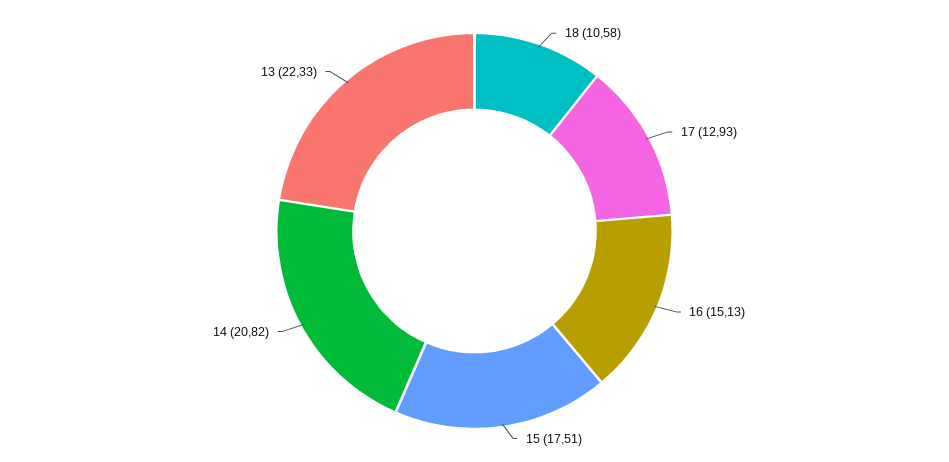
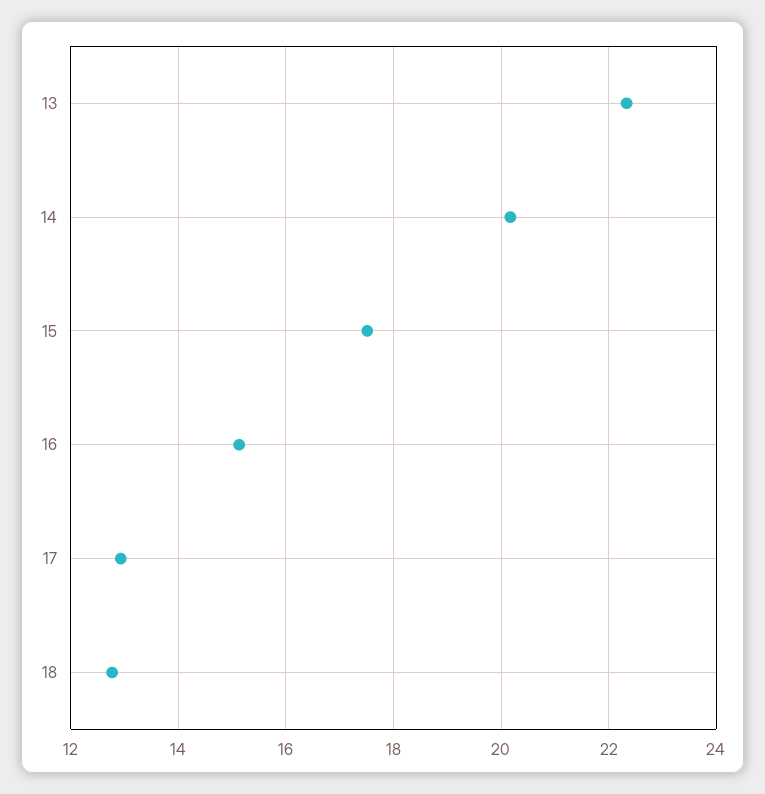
18: 10.58 -> 12.8
14: 20.82 -> 20.2

